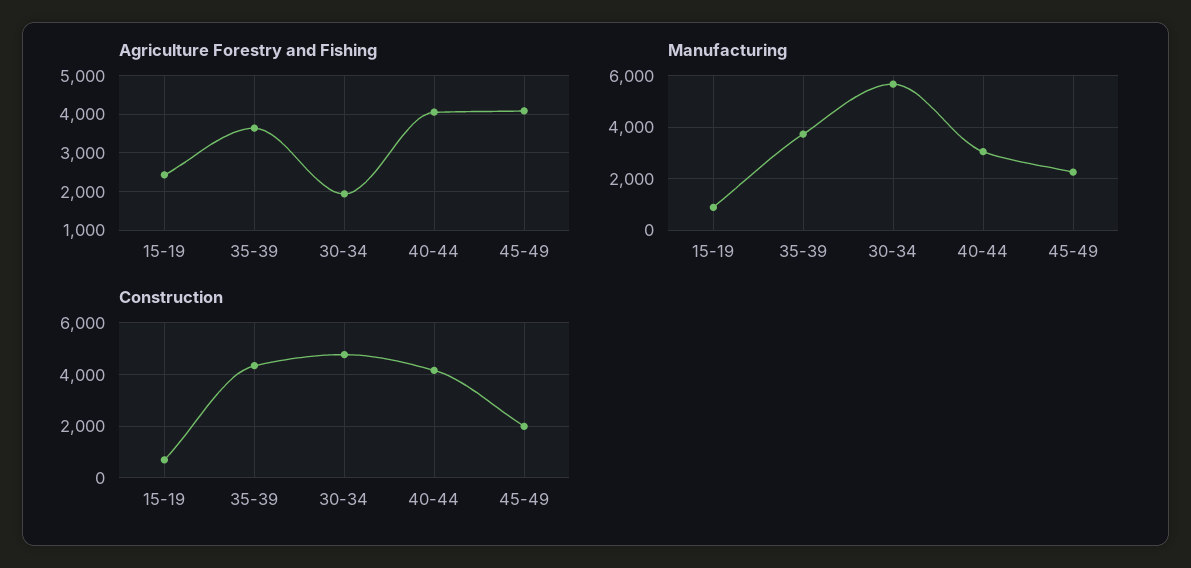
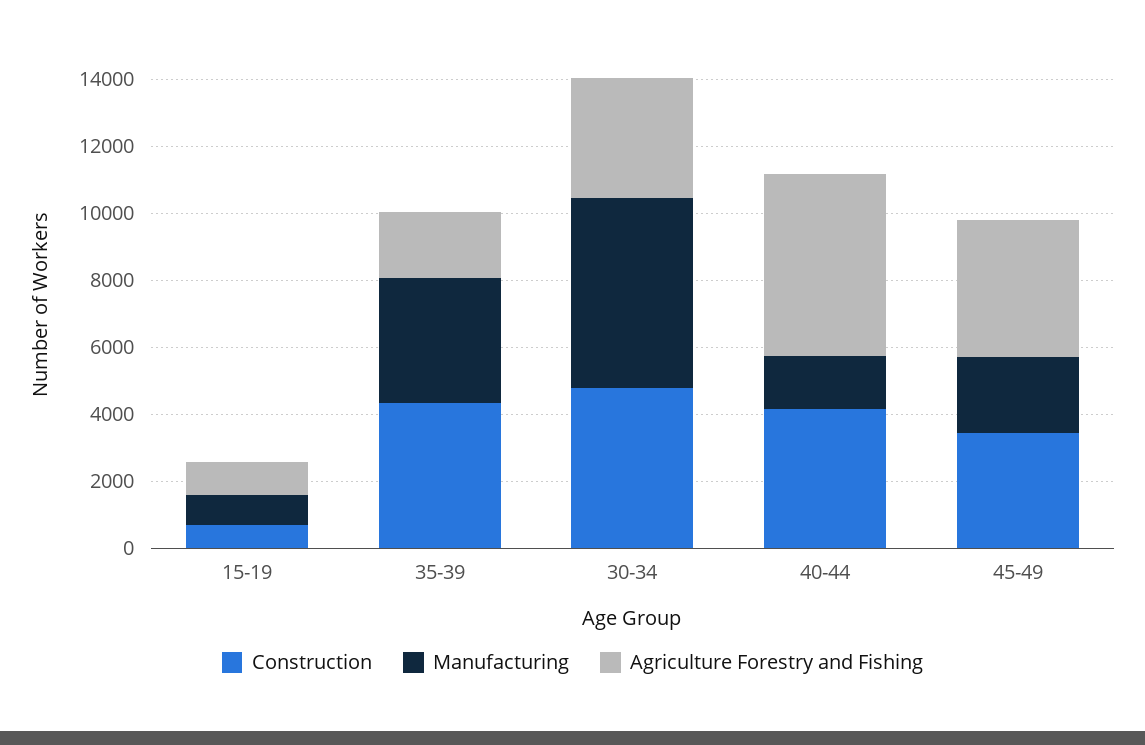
Agriculture Forestry and Fishing, 15-19: 2400 -> 1000
Agriculture Forestry and Fishing, 35-39: 3600 -> 2000
Agriculture Forestry and Fishing, 30-34: 2000 -> 3500
Agriculture Forestry and Fishing, 40-44: 4000 -> 5500
Manufacturing, 40-44: 3000 -> 1500
Construction, 45-49: 2000 -> 3500

